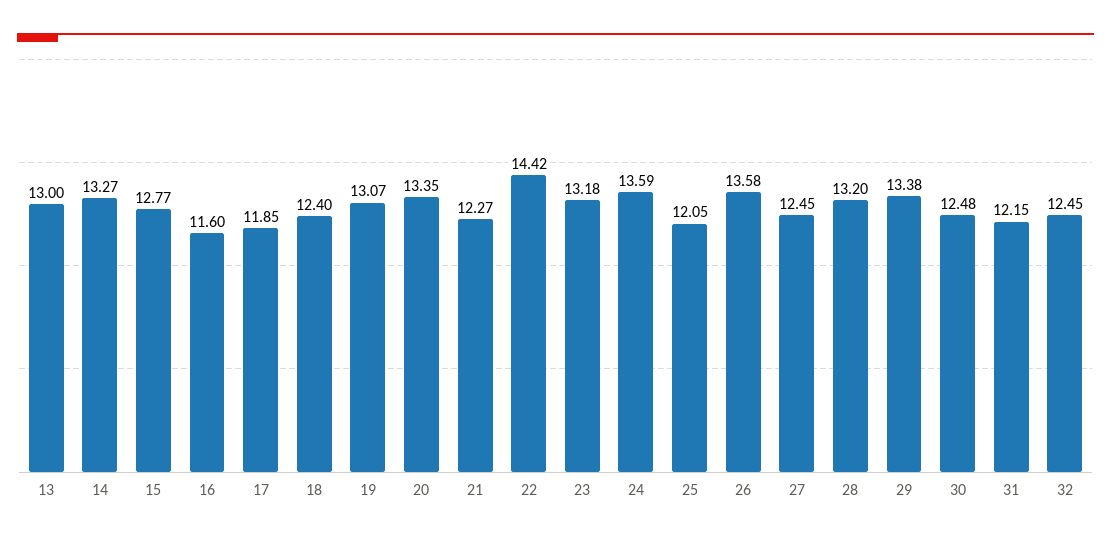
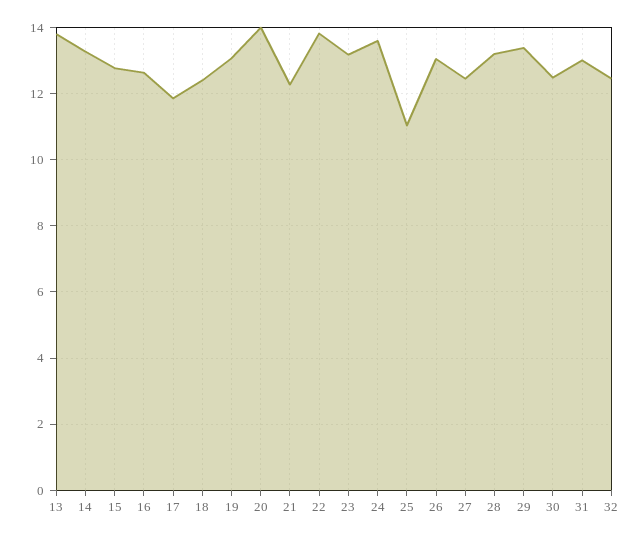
13: 13 -> 13.8
16: 11.6 -> 12.6
20: 13.35 -> 14
22: 14.42 -> 13.8
25: 12.05 -> 11
26: 13.58 -> 13
31: 12.15 -> 13

